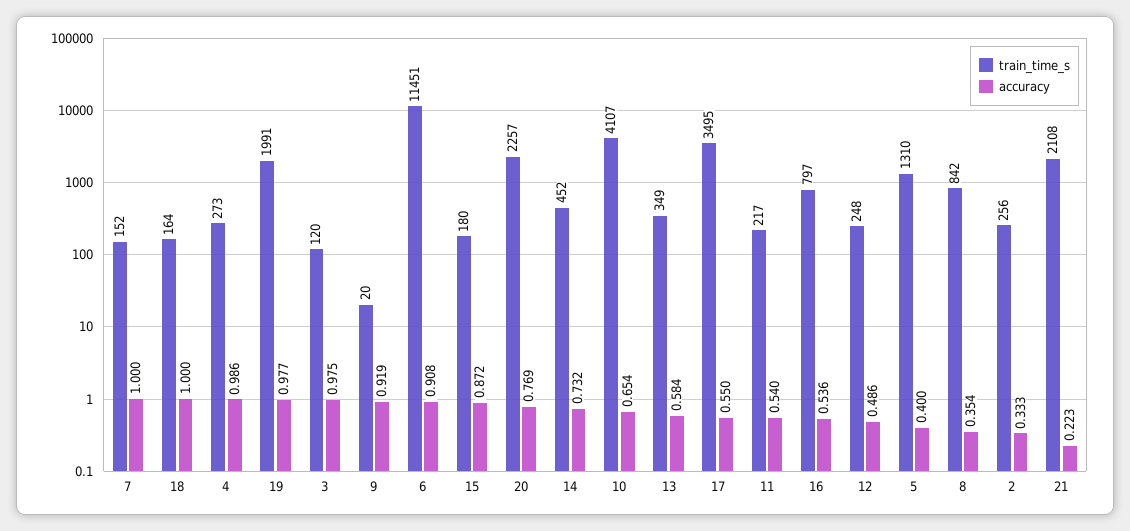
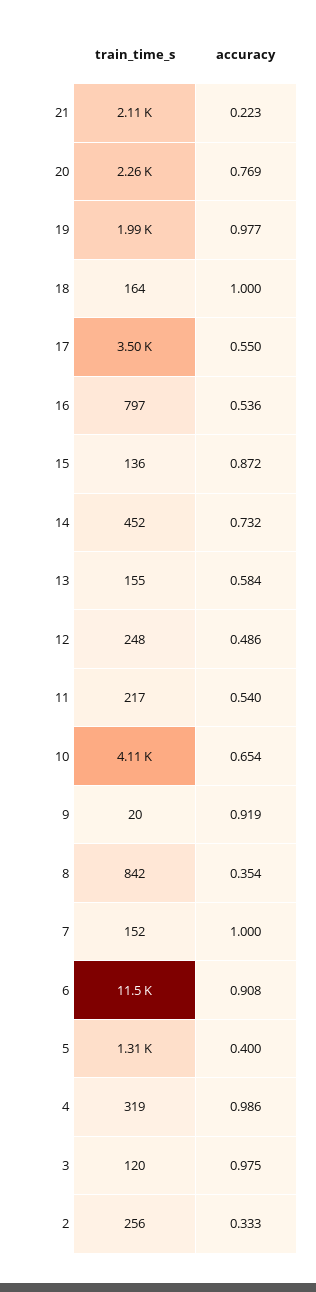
train_time_s, 4: 273 -> 319
train_time_s, 15: 180 -> 136
train_time_s, 13: 349 -> 155

